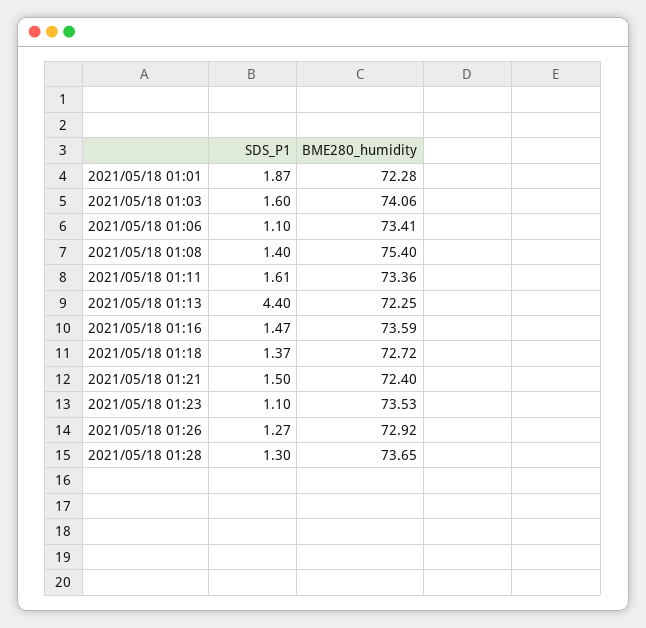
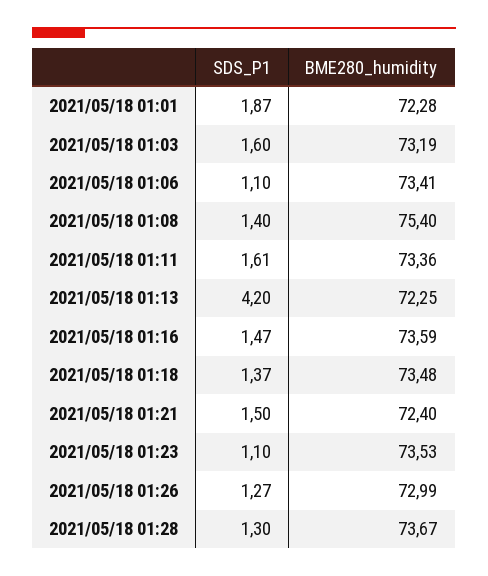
BME280_humidity, 2021/05/18 01:03: 74.06 -> 73.19
SDS_P1, 2021/05/18 01:13: 4.4 -> 4.2
BME280_humidity, 2021/05/18 01:18: 72.72 -> 73.48
BME280_humidity, 2021/05/18 01:26: 72.92 -> 72.99
BME280_humidity, 2021/05/18 01:28: 73.65 -> 73.67

